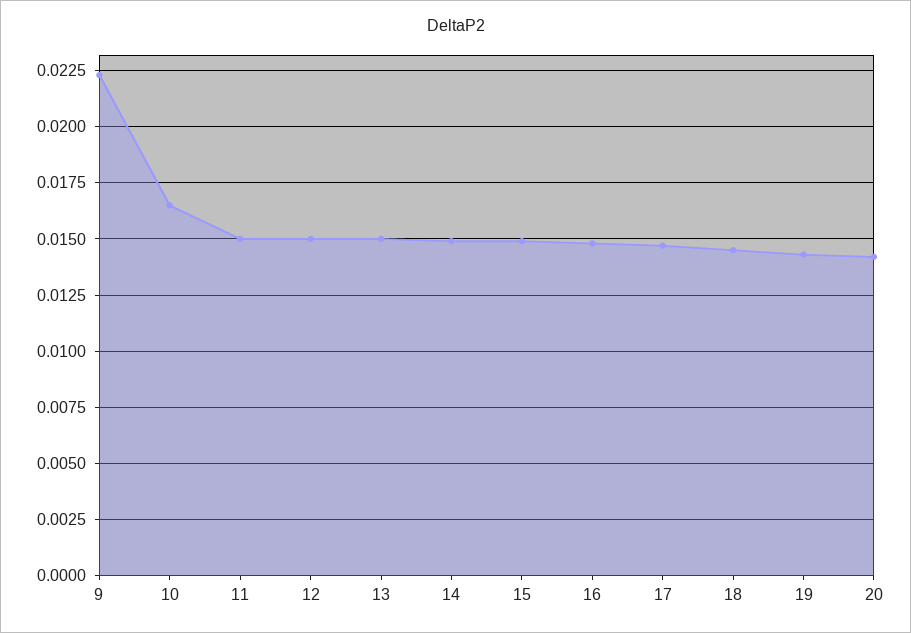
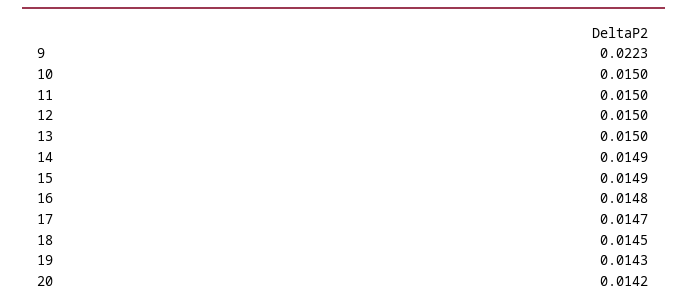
10: 0.0165 -> 0.015

